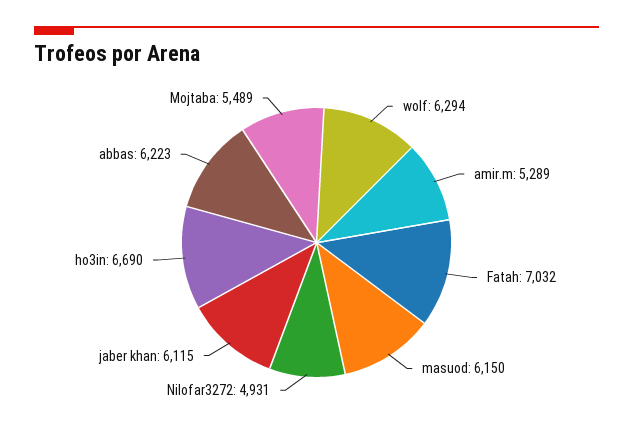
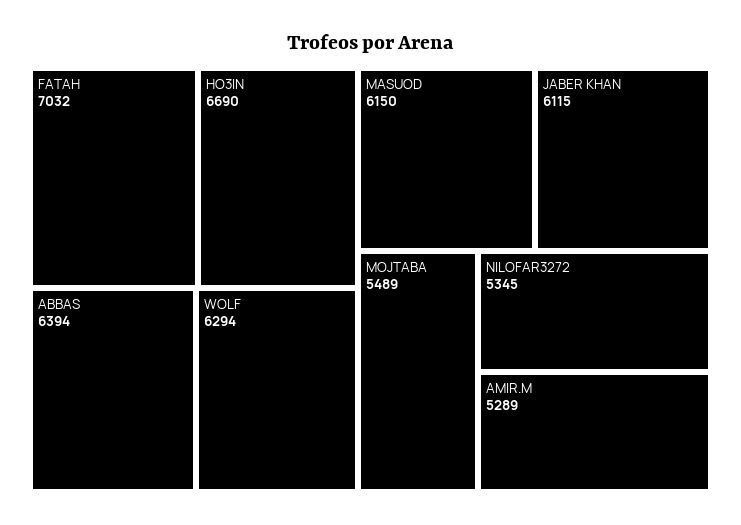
Nilofar3272: 4931 -> 5345
abbas: 6223 -> 6394

